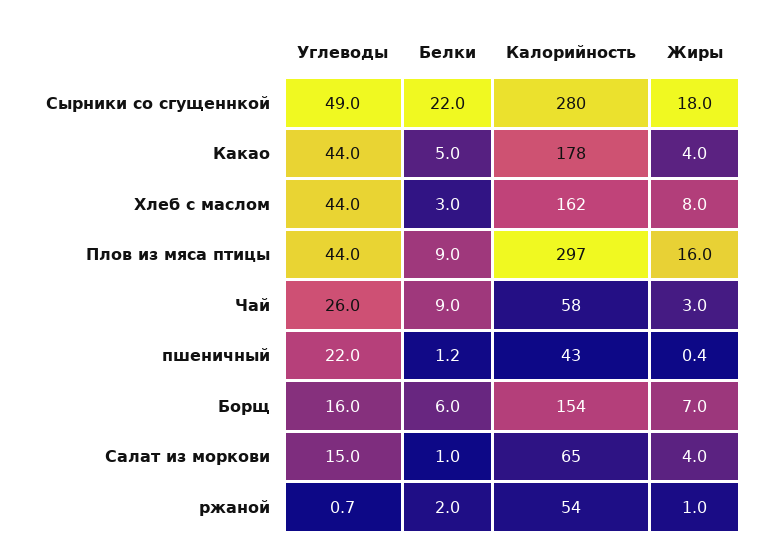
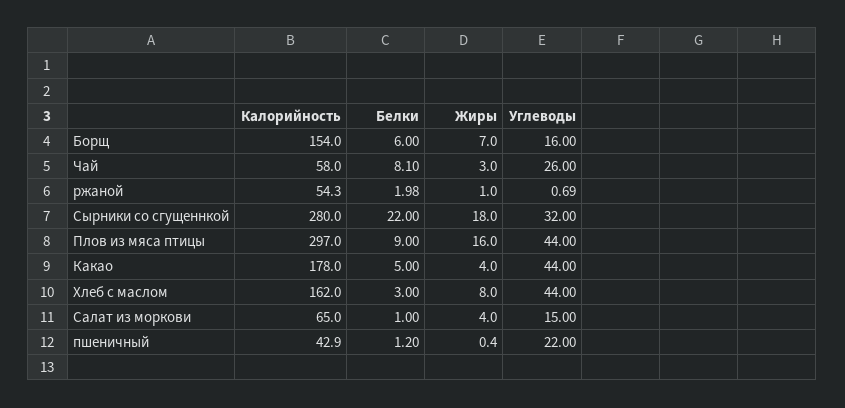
Углеводы, Сырники со сгущеннкой: 49 -> 32
Белки, Чай: 9 -> 8.1

